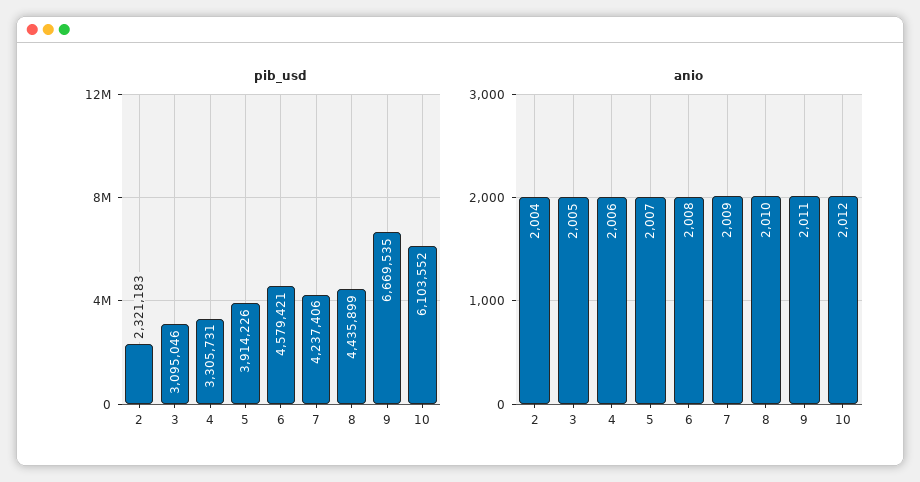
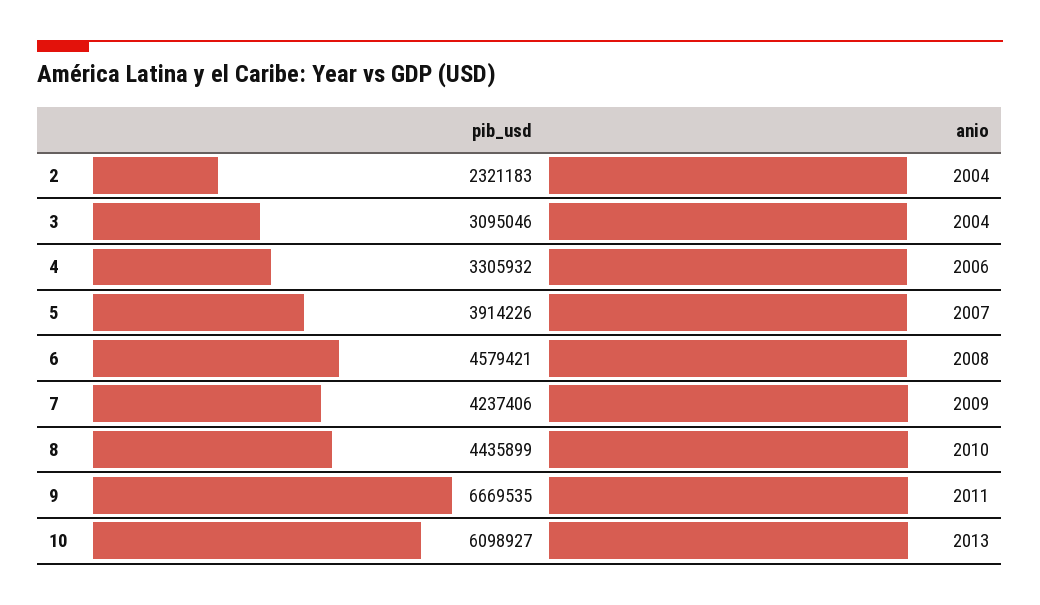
pib_usd, 4: 3305731 -> 3305932
pib_usd, 10: 6103552 -> 6098927
anio, 3: 2005 -> 2004
anio, 10: 2012 -> 2013

